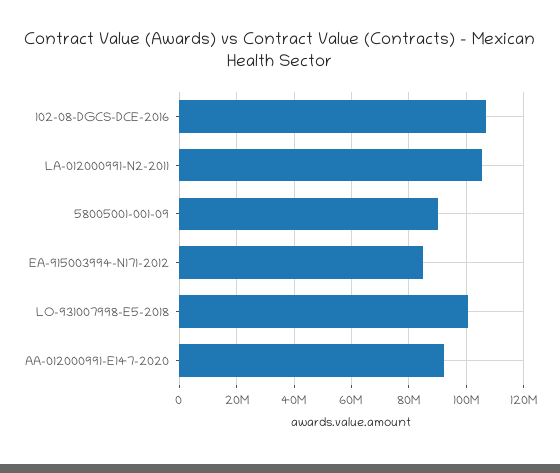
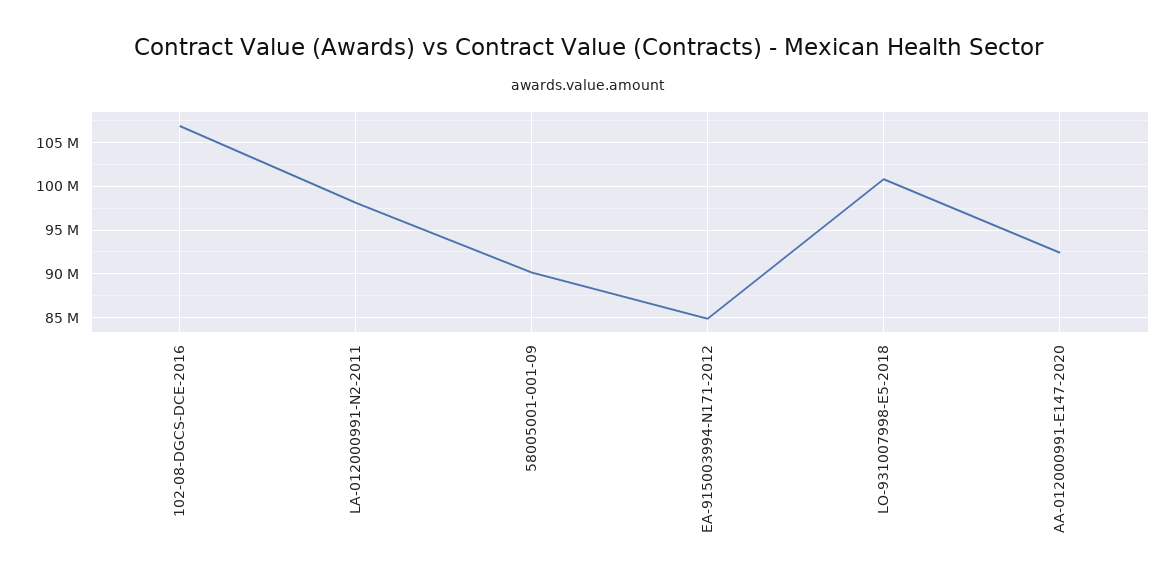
LA-012000991-N2-2011: 105000000 -> 98000000

